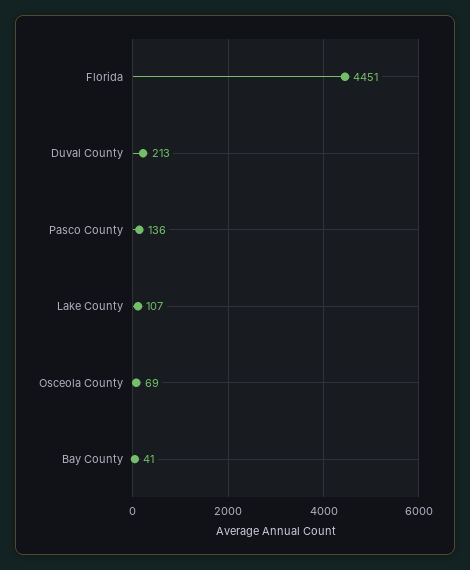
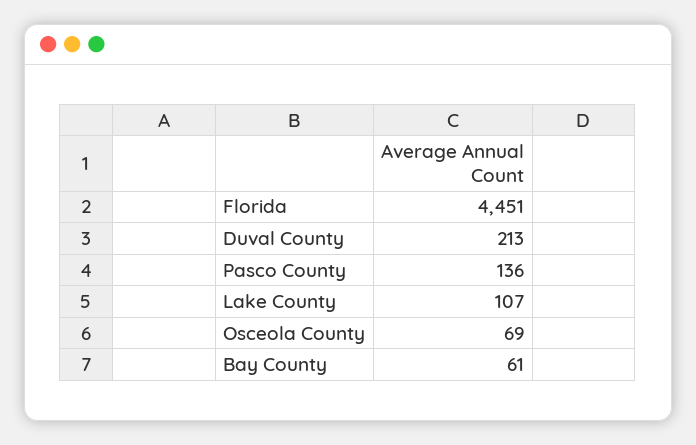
Bay County: 41 -> 61

